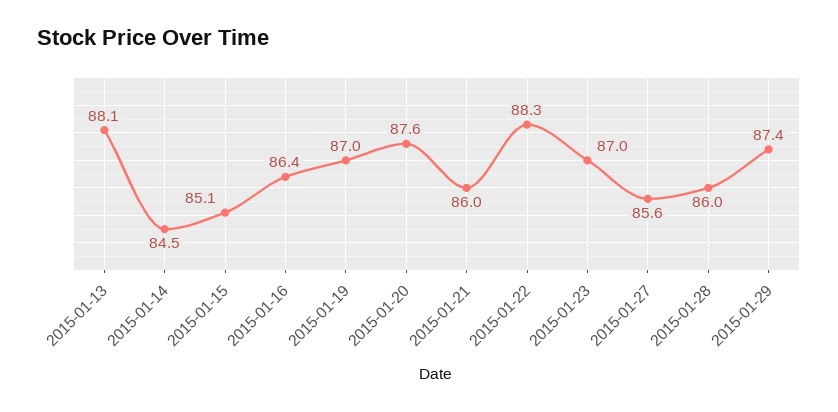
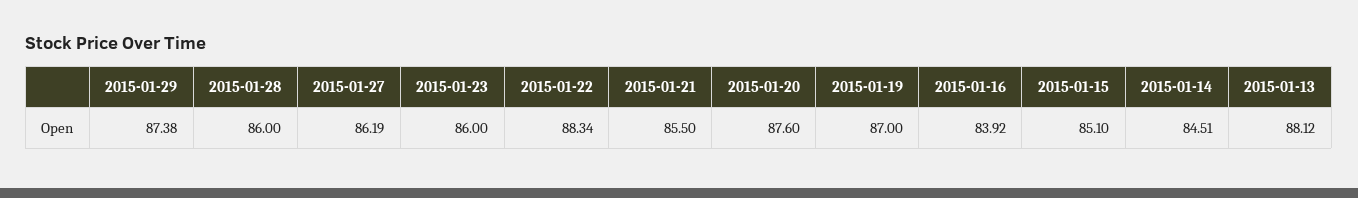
2015-01-16: 86.4 -> 83.92
2015-01-21: 86 -> 85.5
2015-01-23: 87 -> 86
2015-01-27: 85.6 -> 86.19

